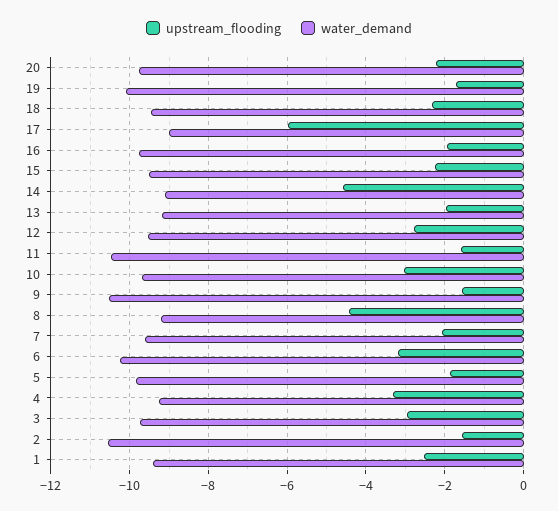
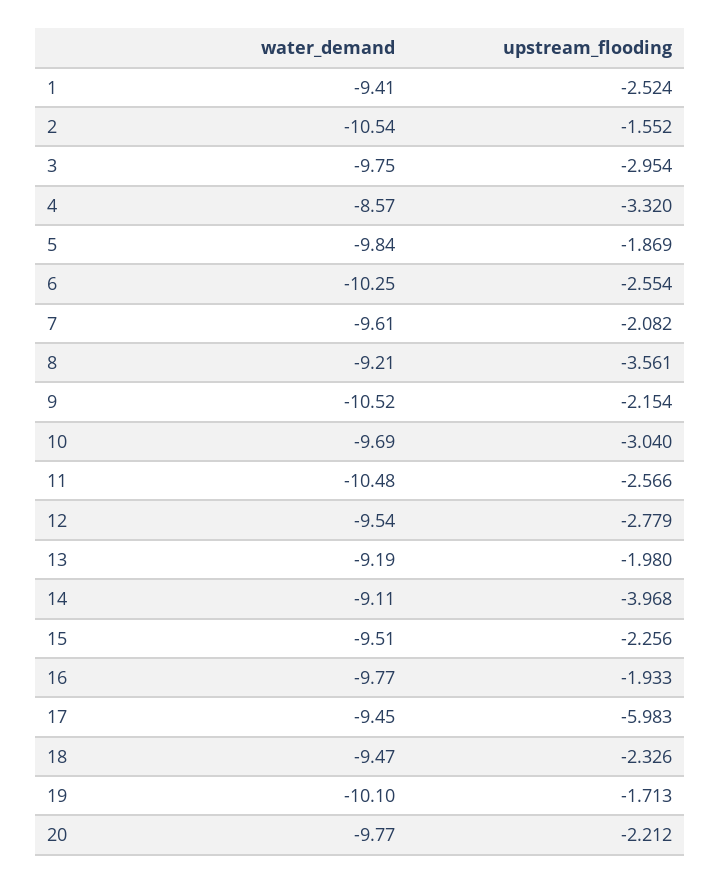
water_demand, 17: -9 -> -9.45
upstream_flooding, 14: -4.6 -> -3.968
upstream_flooding, 11: -1.6 -> -2.566
upstream_flooding, 9: -1.6 -> -2.154
upstream_flooding, 8: -4.4 -> -3.561
upstream_flooding, 6: -3.2 -> -2.554
water_demand, 4: -9.2 -> -8.57

